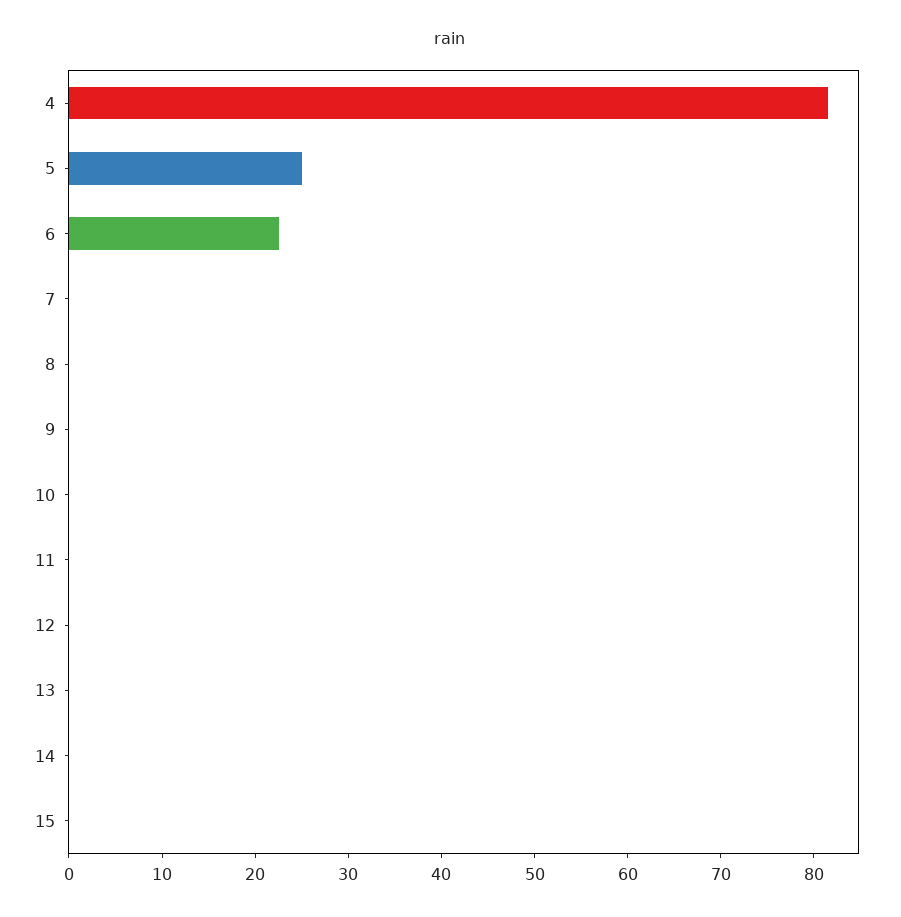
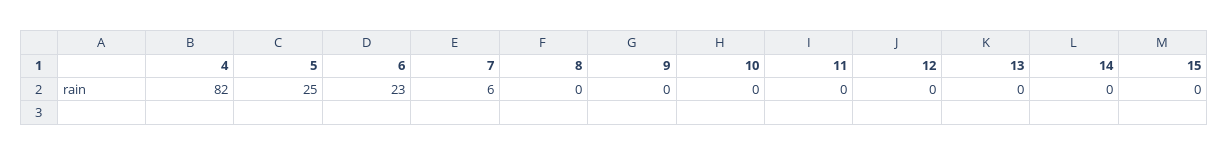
7: 0 -> 6

